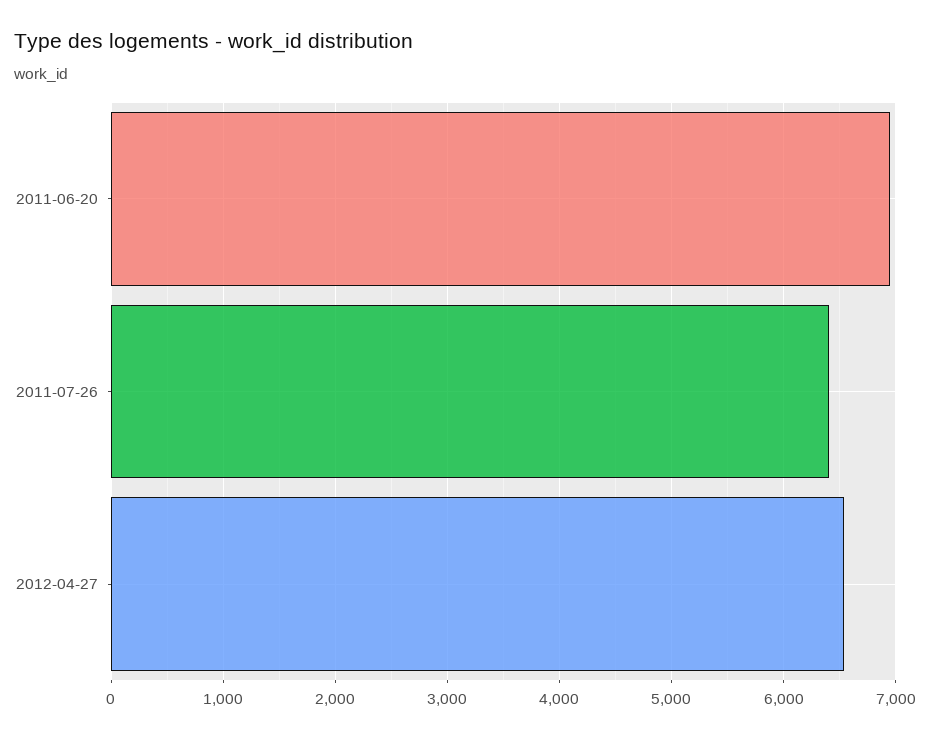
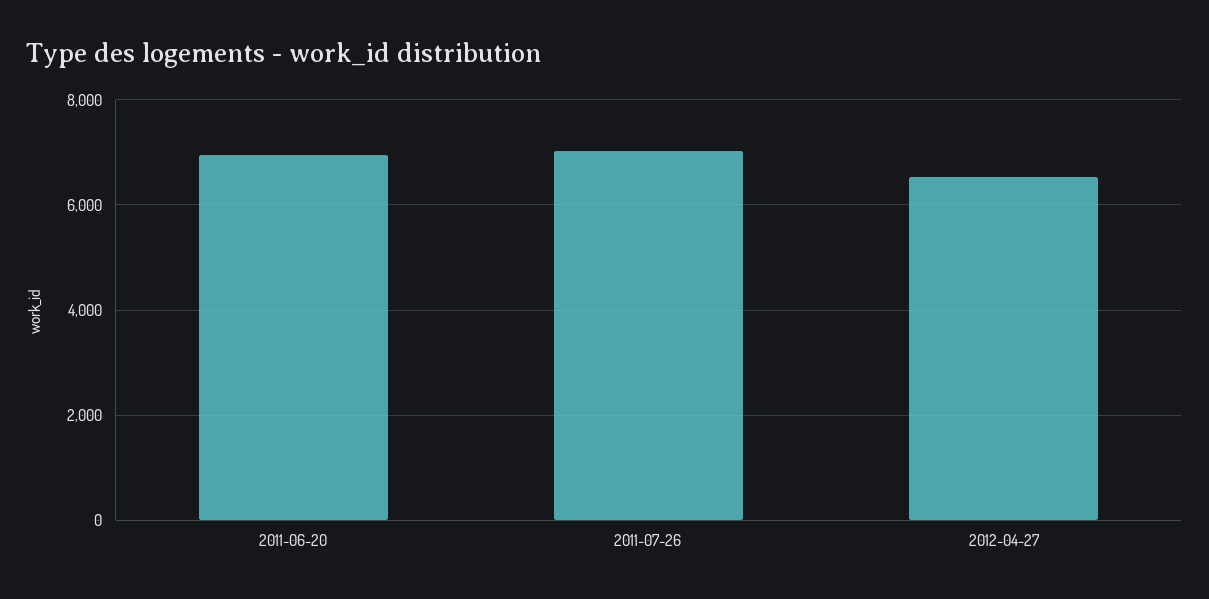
2011-07-26: 6400 -> 7000

